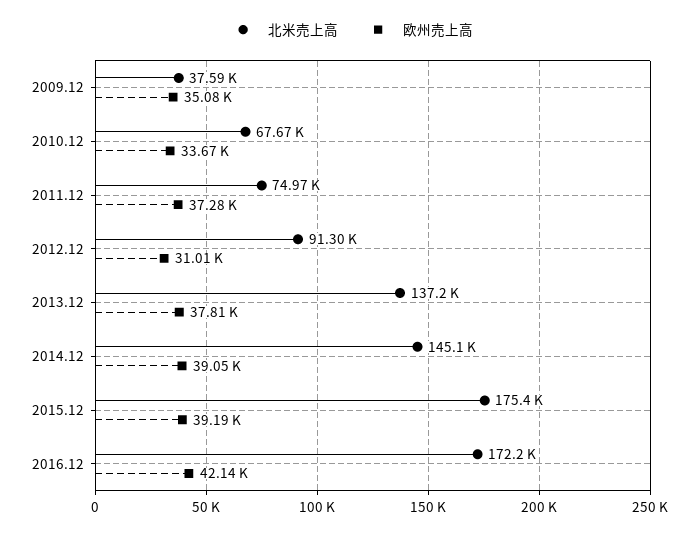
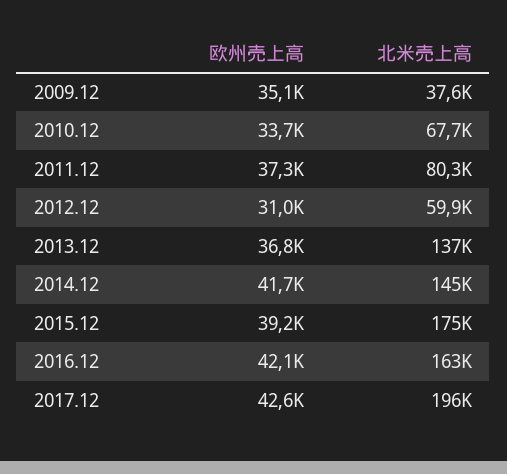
北米売上高, 2011.12: 74970 -> 80300
北米売上高, 2012.12: 91300 -> 59900
欧州売上高, 2013.12: 37810 -> 36800
欧州売上高, 2014.12: 39050 -> 41700
北米売上高, 2016.12: 172200 -> 163000
欧州売上高, 2017.12: none -> 42600
北米売上高, 2017.12: none -> 196000

